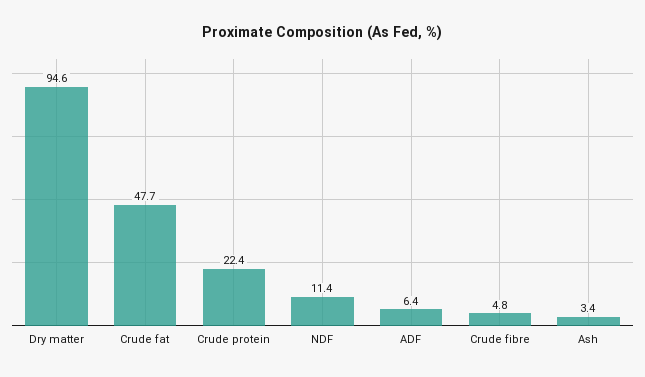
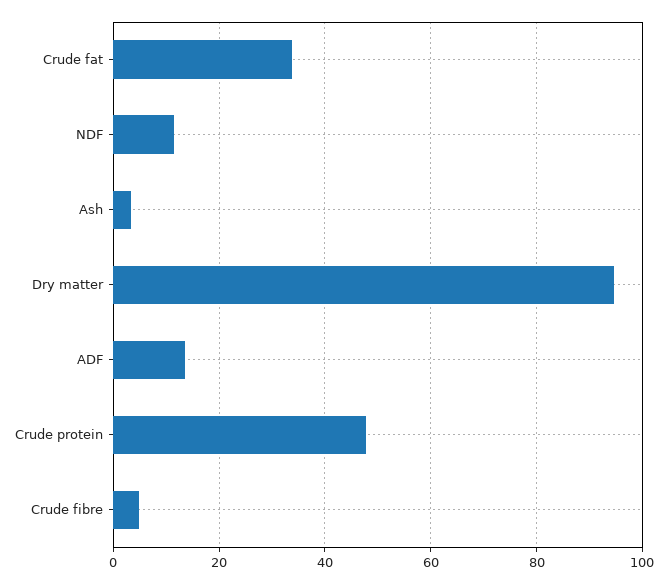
Crude fat: 47.7 -> 34
Crude protein: 22.4 -> 48
ADF: 6.4 -> 14

